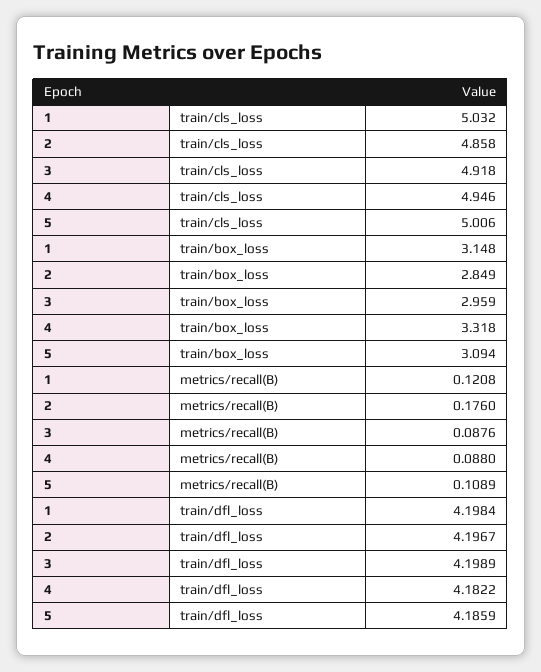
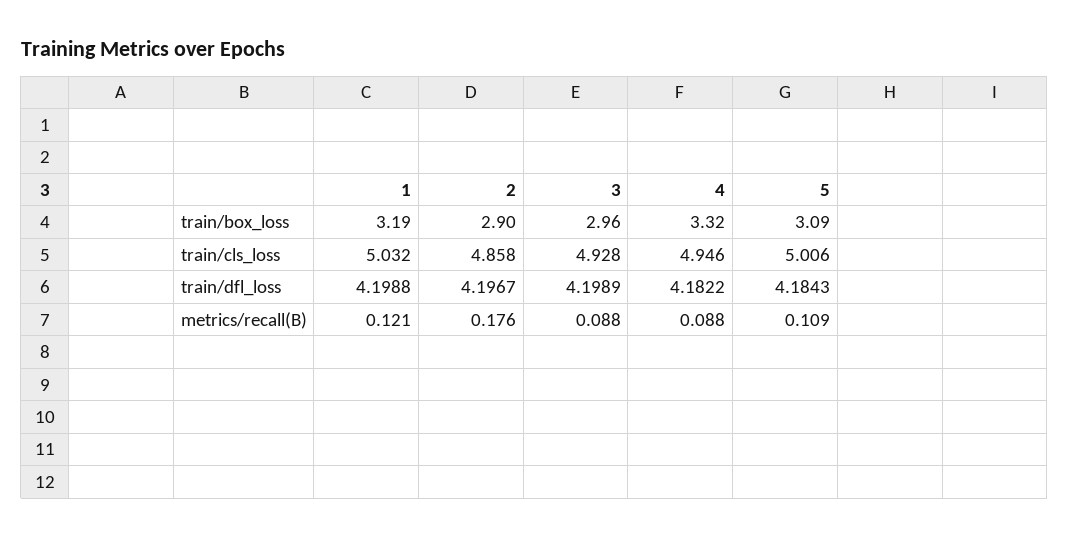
3, train/cls_loss: 4.918 -> 4.928
1, train/box_loss: 3.148 -> 3.19
2, train/box_loss: 2.849 -> 2.9
1, train/dfl_loss: 4.1984 -> 4.1988
5, train/dfl_loss: 4.1859 -> 4.1843

